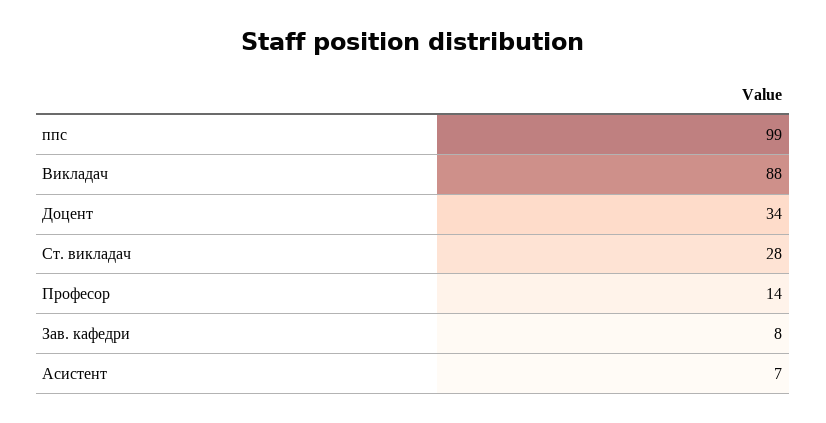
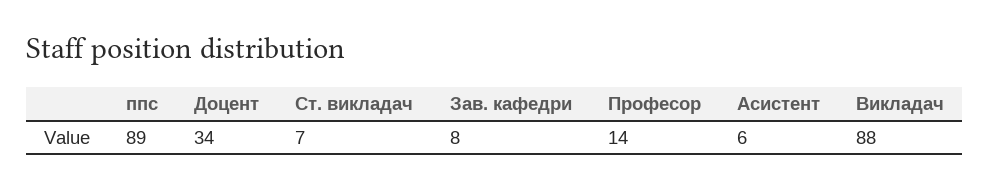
ппс: 99 -> 89
Ст. викладач: 28 -> 7
Асистент: 7 -> 6

